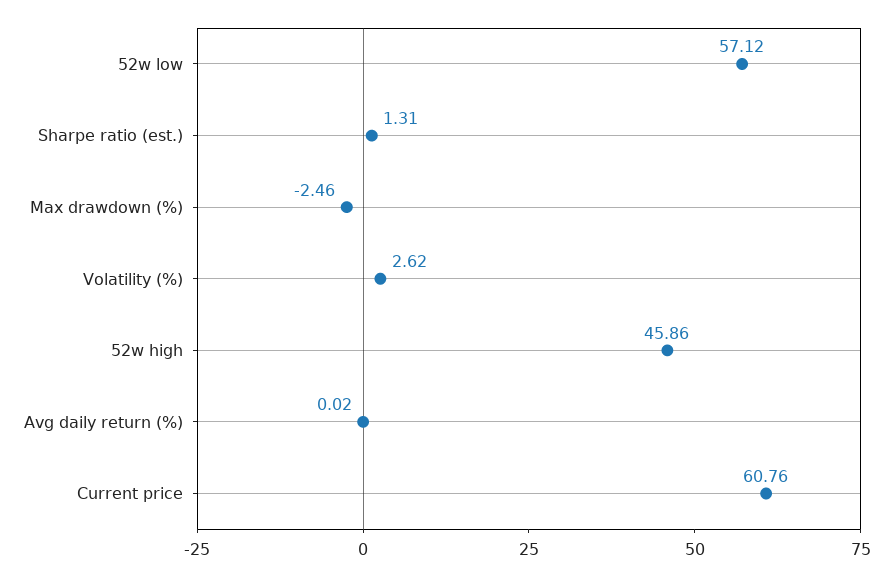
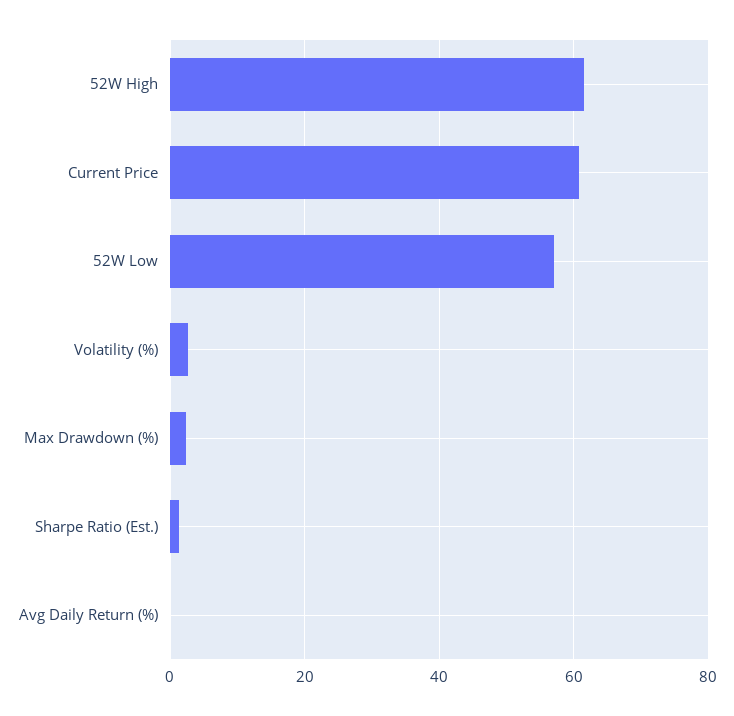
Max drawdown (%): -2.46 -> 2
52w high: 45.86 -> 62

